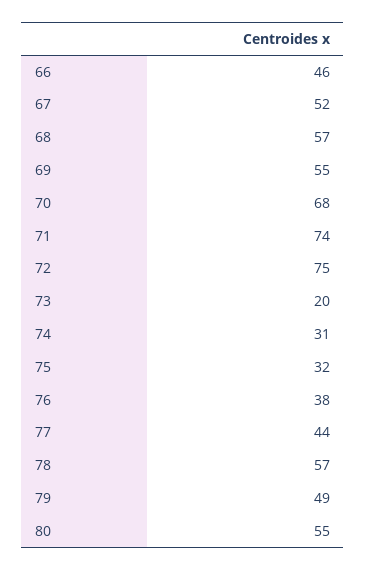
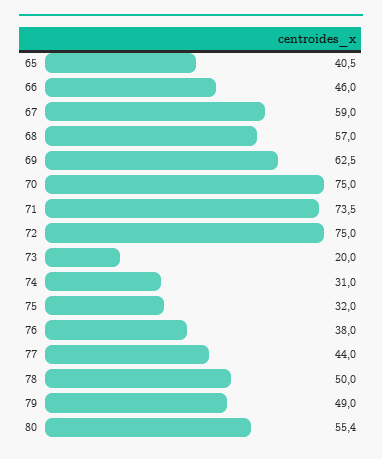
67: 52 -> 59
69: 55 -> 62.5
70: 68 -> 75
78: 57 -> 50
65: none -> 40.5

